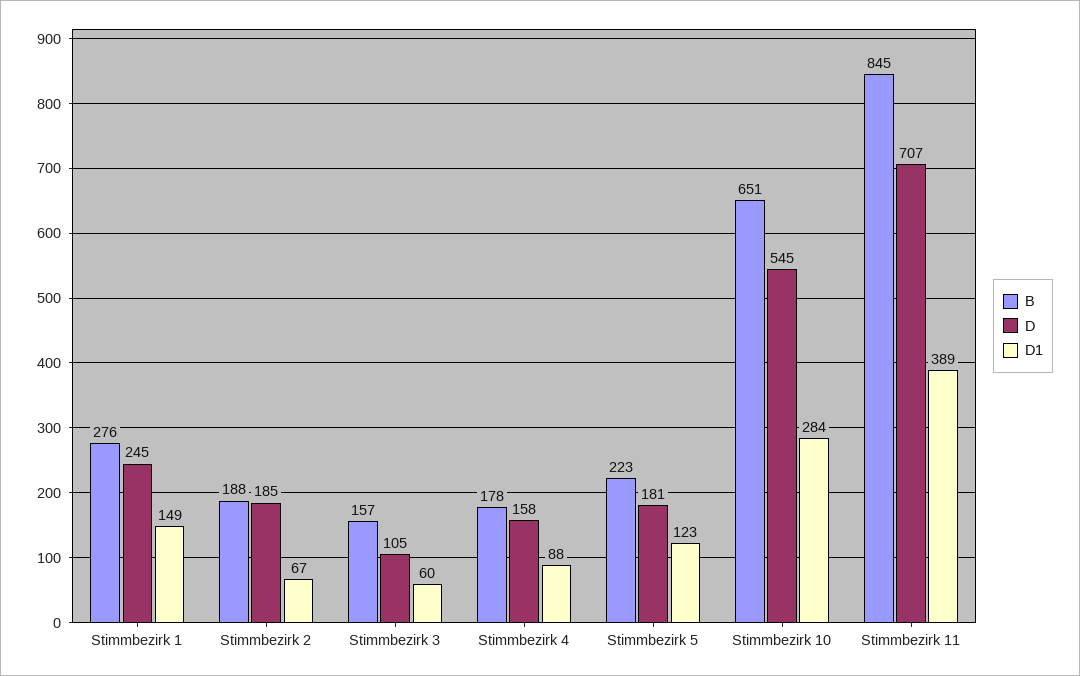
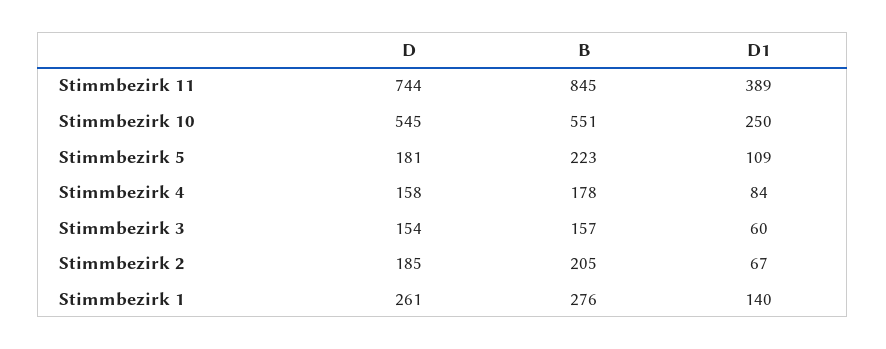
D, Stimmbezirk 1: 245 -> 261
D1, Stimmbezirk 1: 149 -> 140
B, Stimmbezirk 2: 188 -> 205
D, Stimmbezirk 3: 105 -> 154
D1, Stimmbezirk 4: 88 -> 84
D1, Stimmbezirk 5: 123 -> 109
B, Stimmbezirk 10: 651 -> 551
D1, Stimmbezirk 10: 284 -> 250
D, Stimmbezirk 11: 707 -> 744

